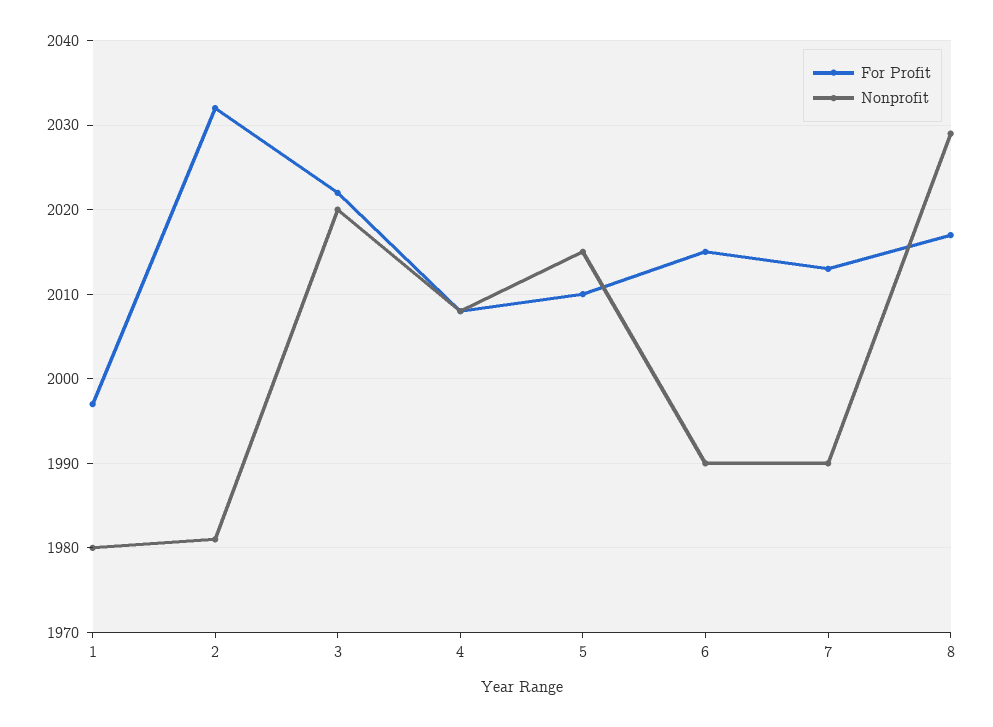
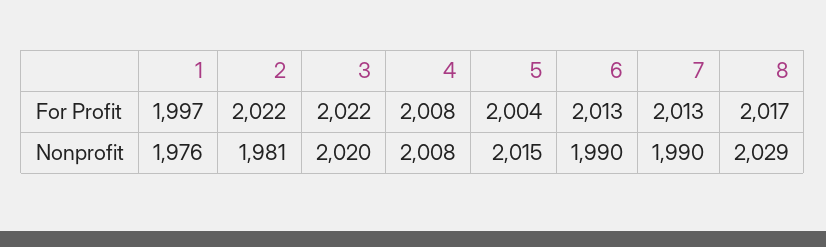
Nonprofit, 1: 1980 -> 1976
For Profit, 2: 2032 -> 2022
For Profit, 5: 2010 -> 2004
For Profit, 6: 2015 -> 2013

